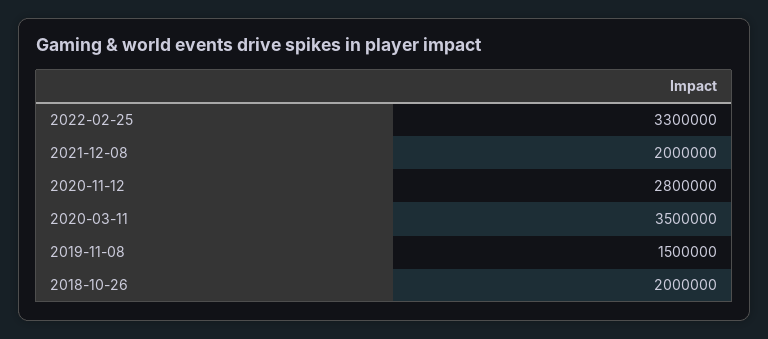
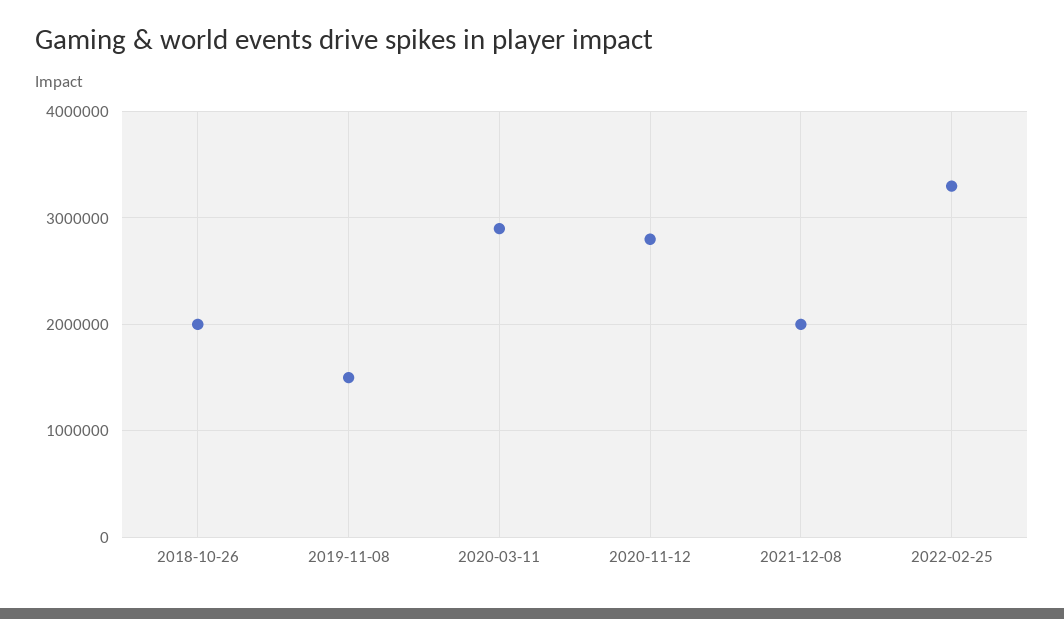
2020-03-11: 3500000 -> 2900000

